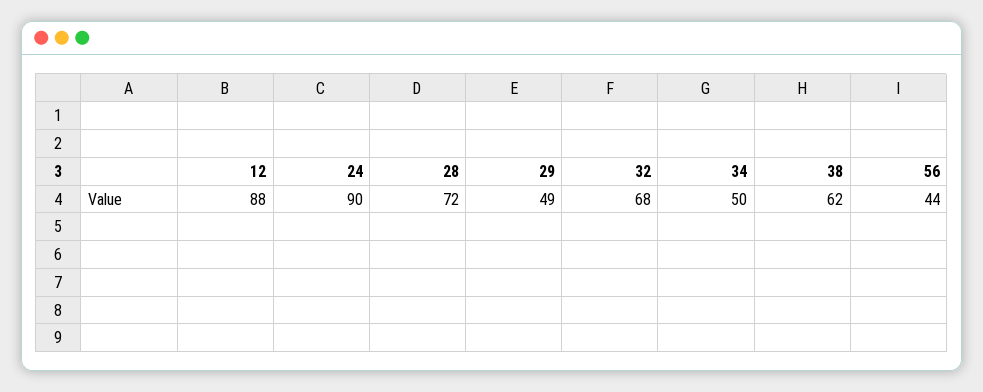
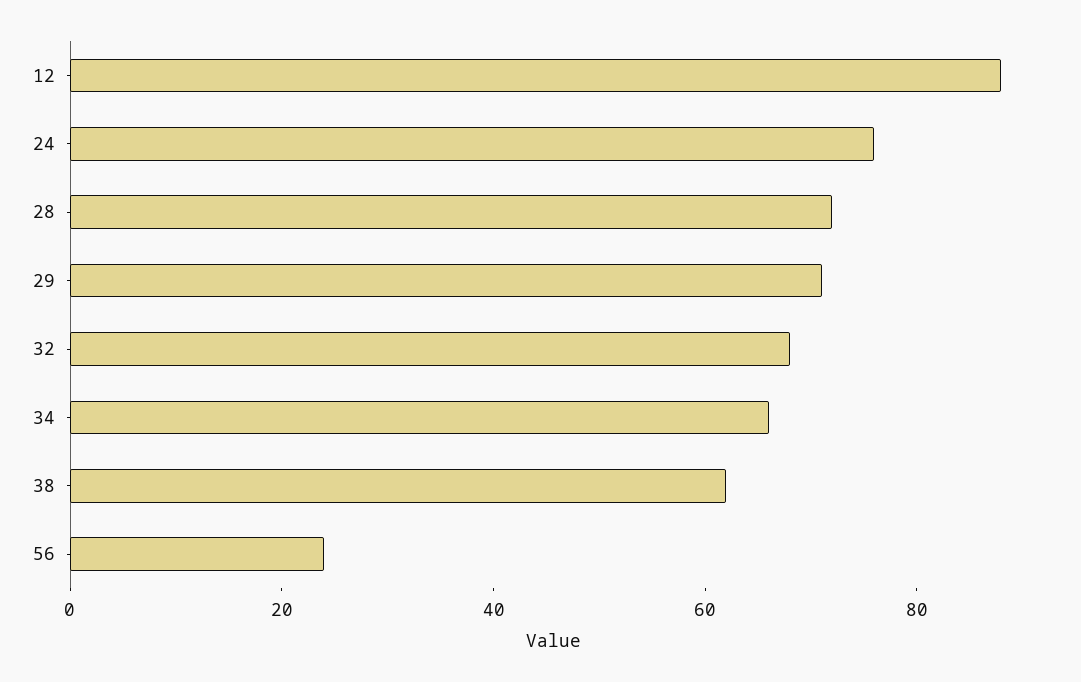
24: 90 -> 75
29: 49 -> 70
34: 50 -> 65
56: 44 -> 25

